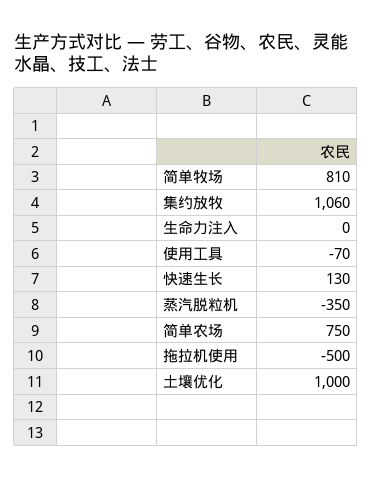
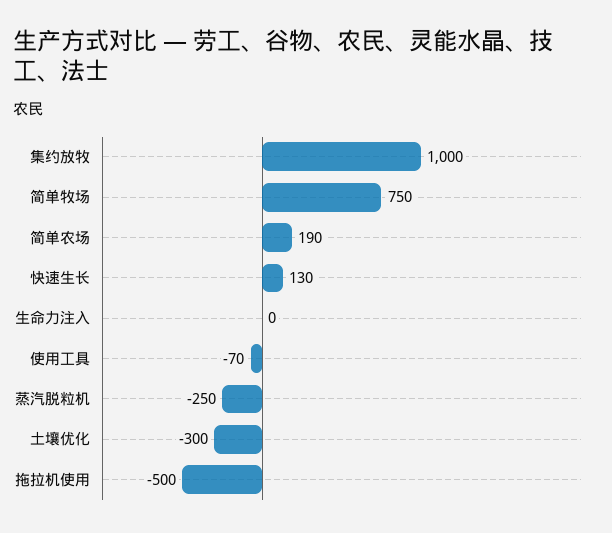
简单牧场: 810 -> 750
集约放牧: 1060 -> 1000
蒸汽脱粒机: -350 -> -250
简单农场: 750 -> 190
土壤优化: 1000 -> -300

